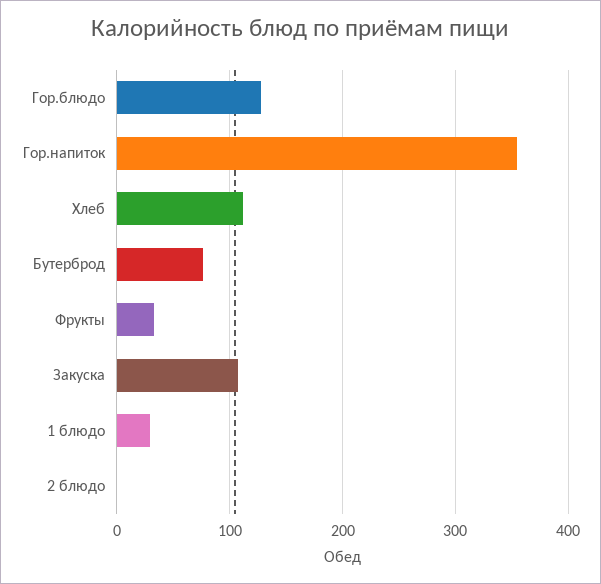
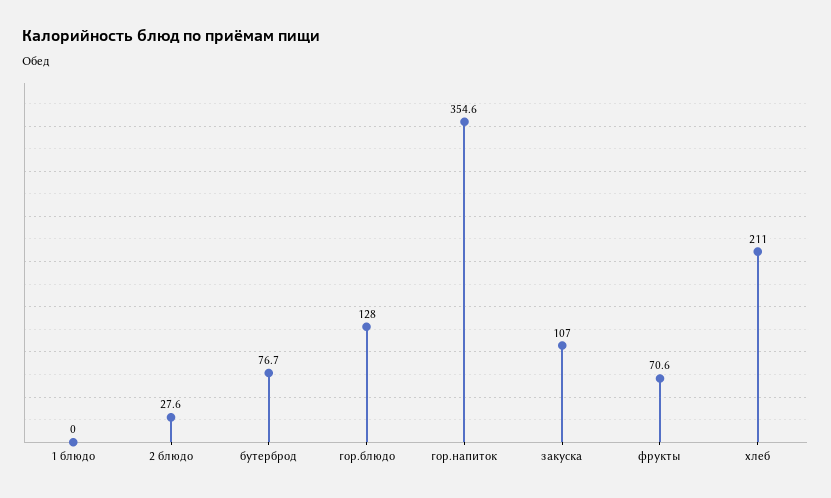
Хлеб: 110 -> 211
Фрукты: 30 -> 70.6
1 блюдо: 30 -> 0
2 блюдо: 0 -> 27.6

